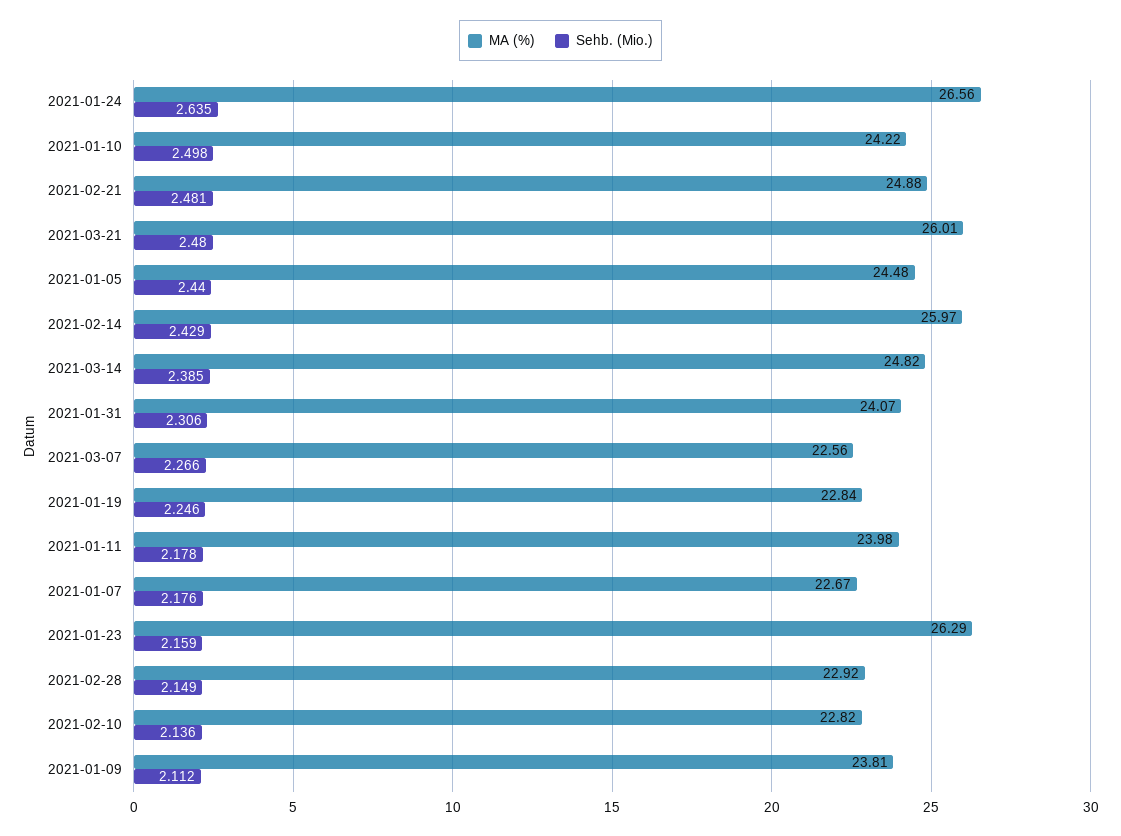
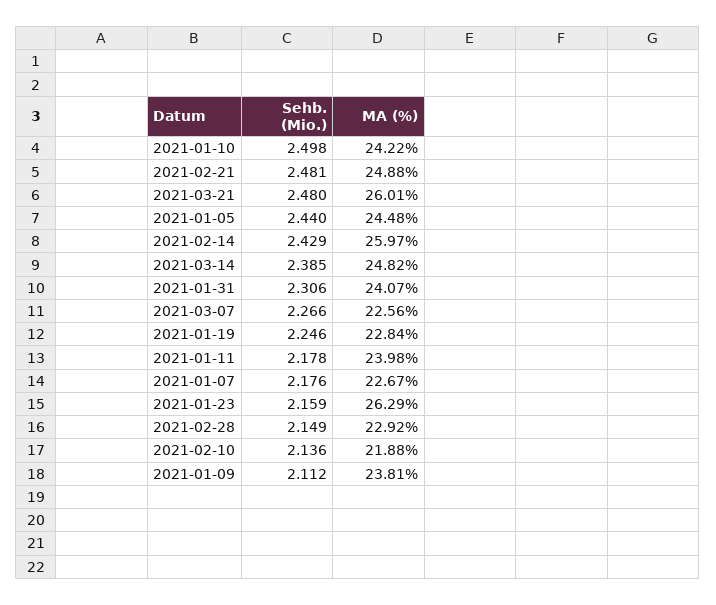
MA (%), 2021-01-24: 26.56 -> none
Sehb. (Mio.), 2021-01-24: 2.635 -> none
MA (%), 2021-02-10: 22.82 -> 21.88

